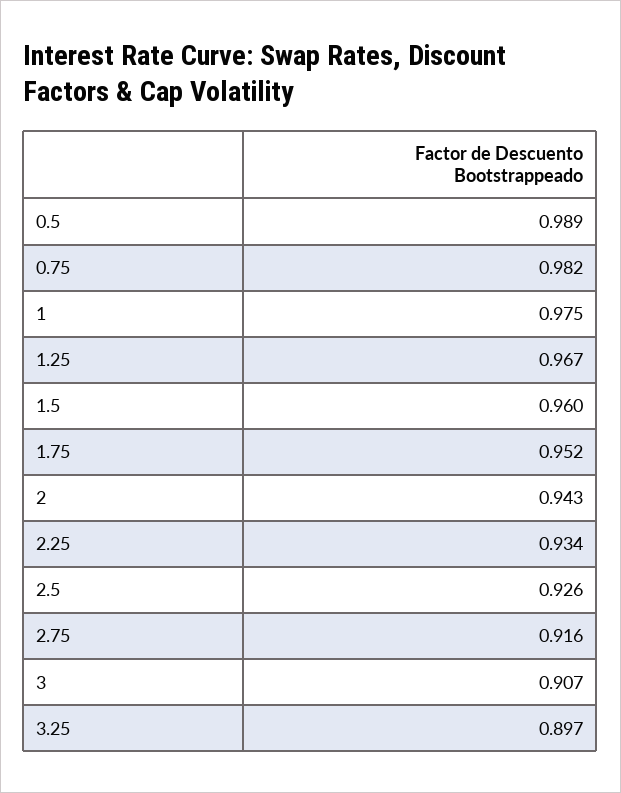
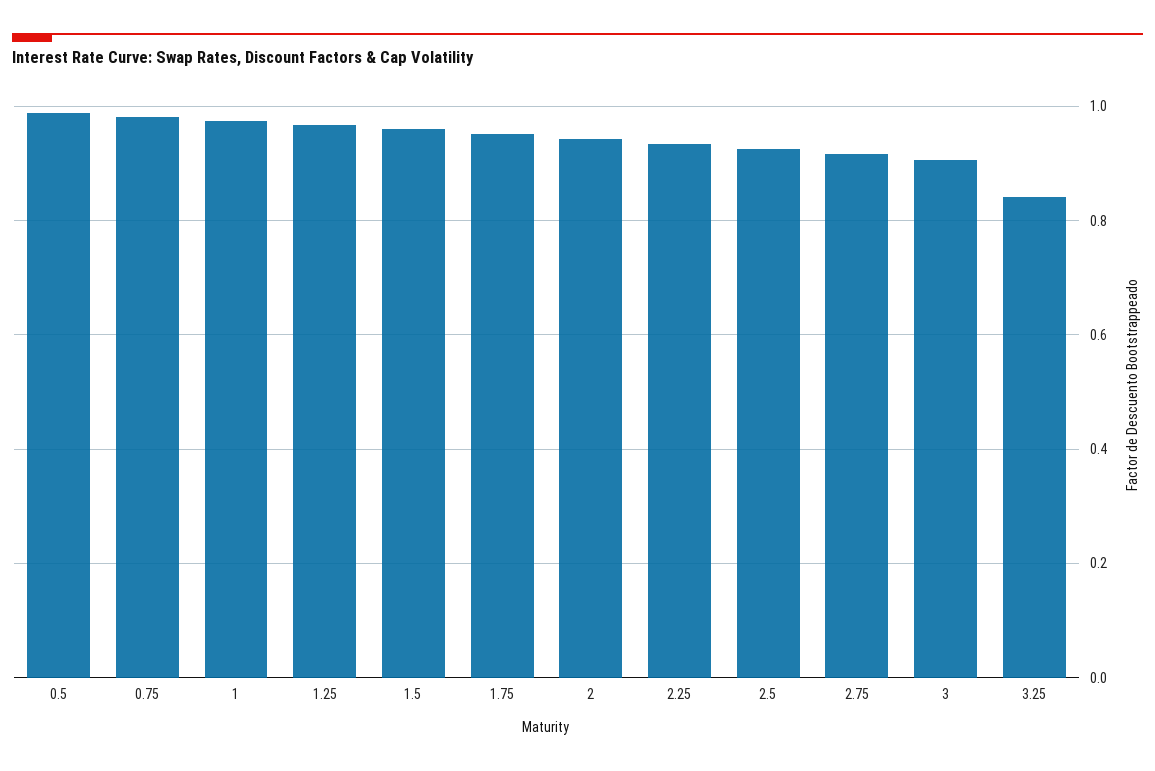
3.25: 0.897 -> 0.84

